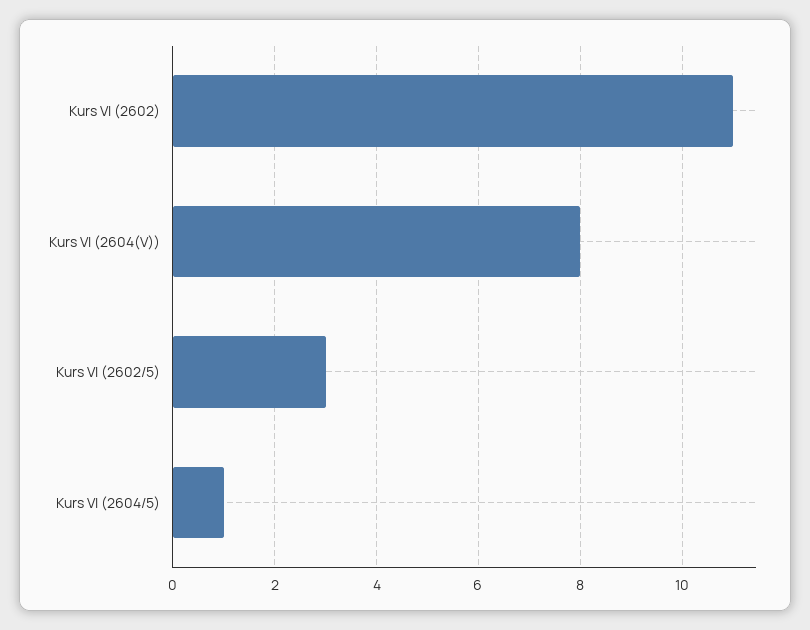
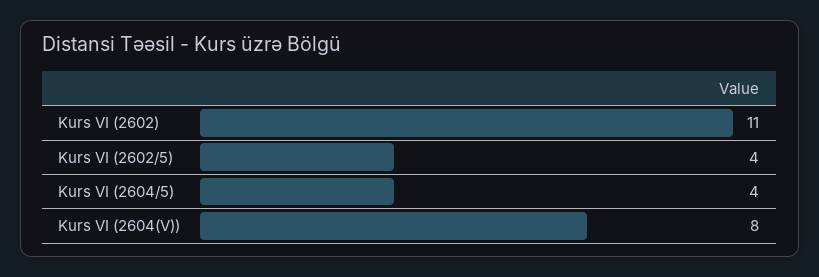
Kurs VI (2602/5): 3 -> 4
Kurs VI (2604/5): 1 -> 4

